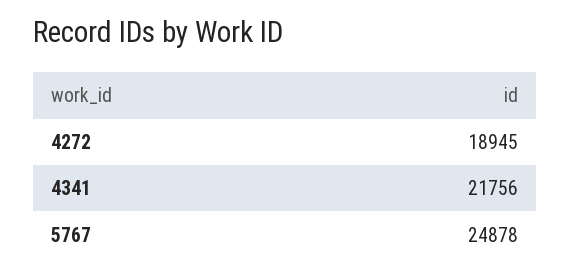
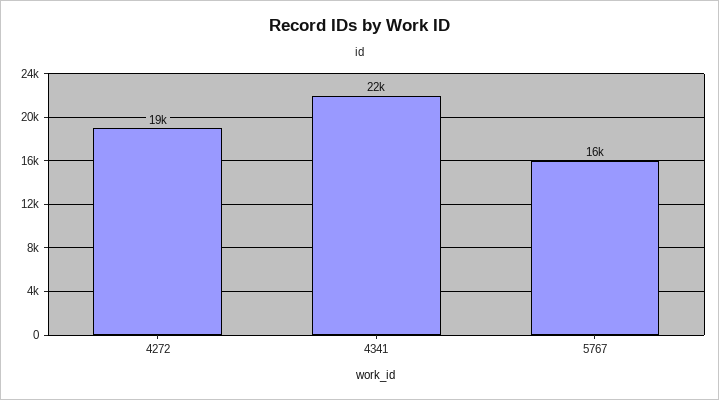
5767: 24878 -> 16000

